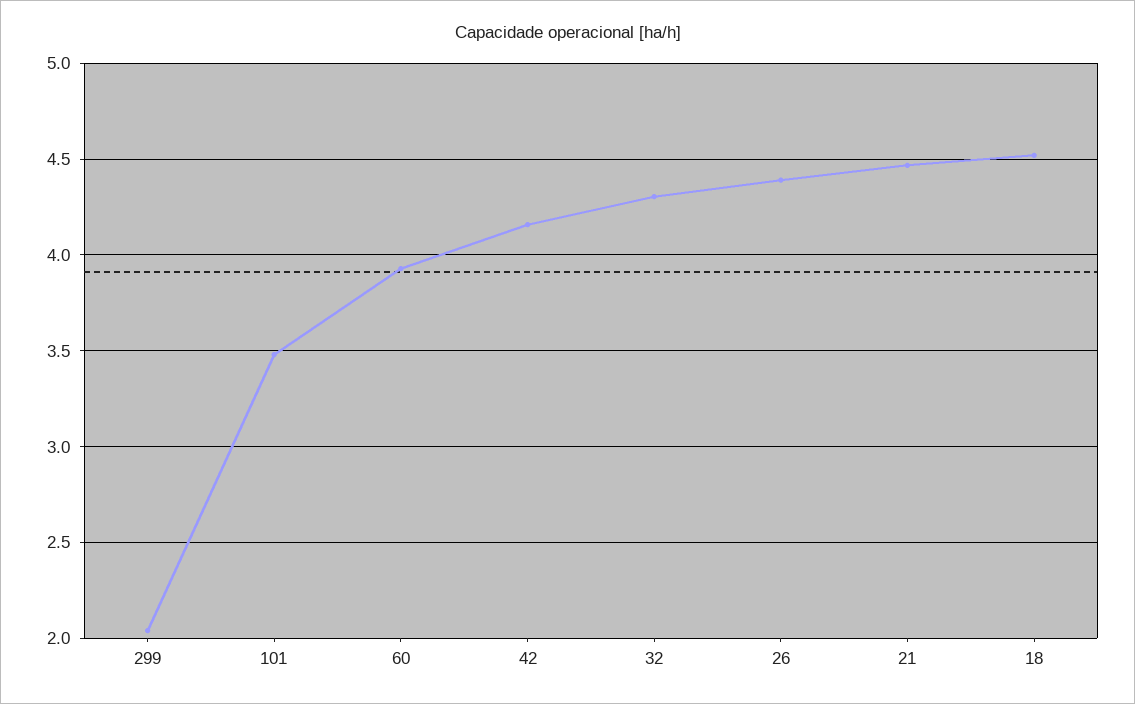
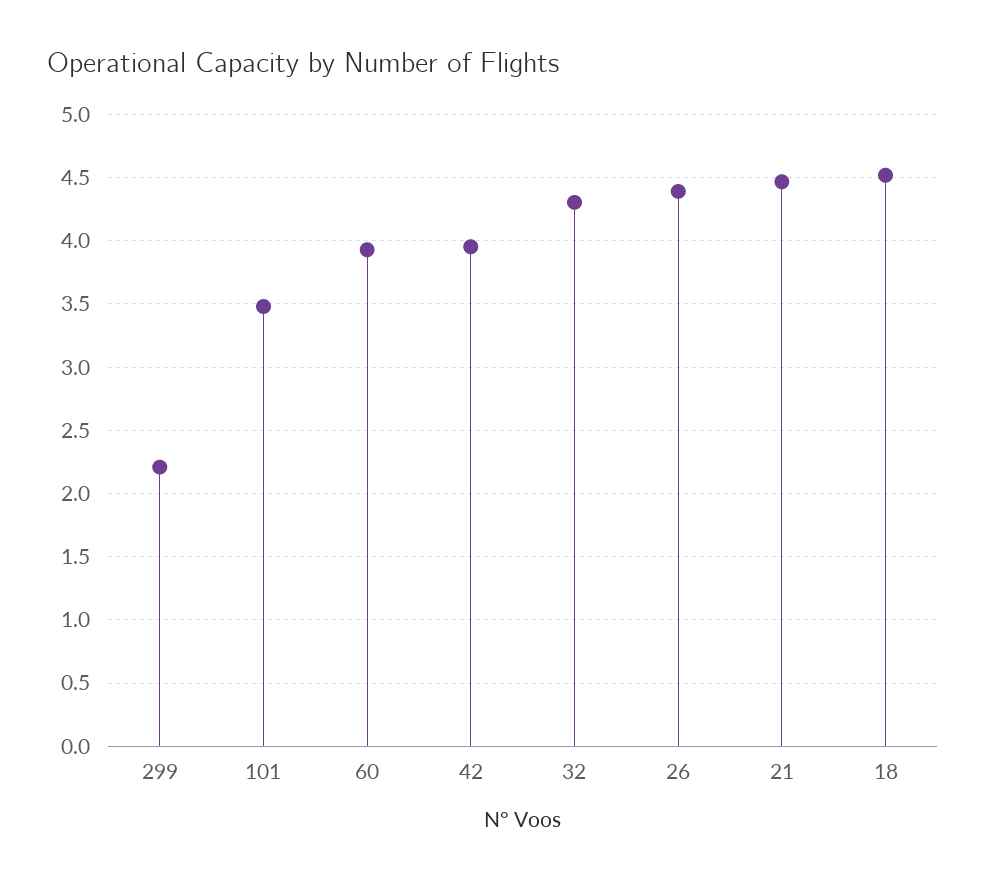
299: 2.05 -> 2.2
42: 4.15 -> 3.95

